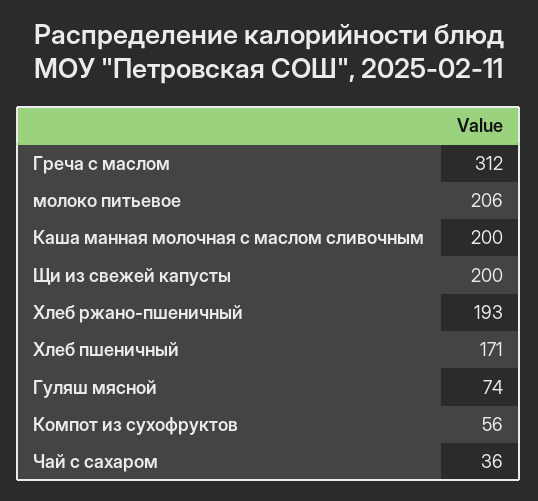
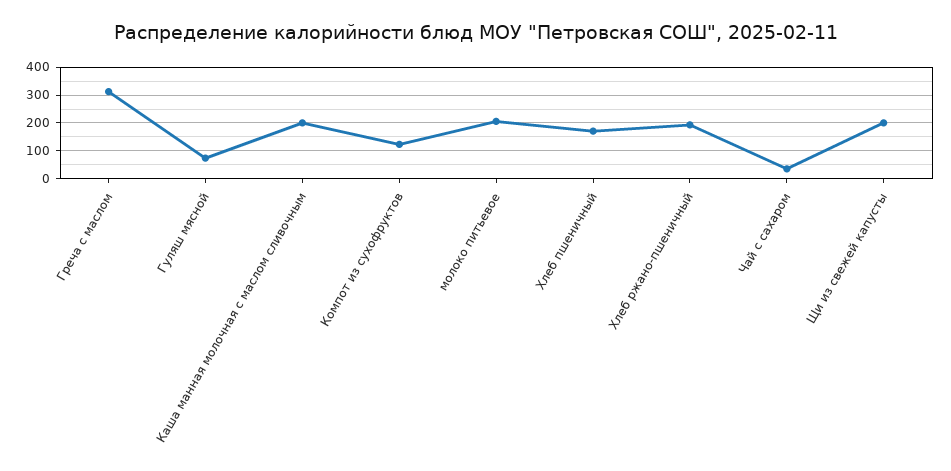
Компот из сухофруктов: 56 -> 125

